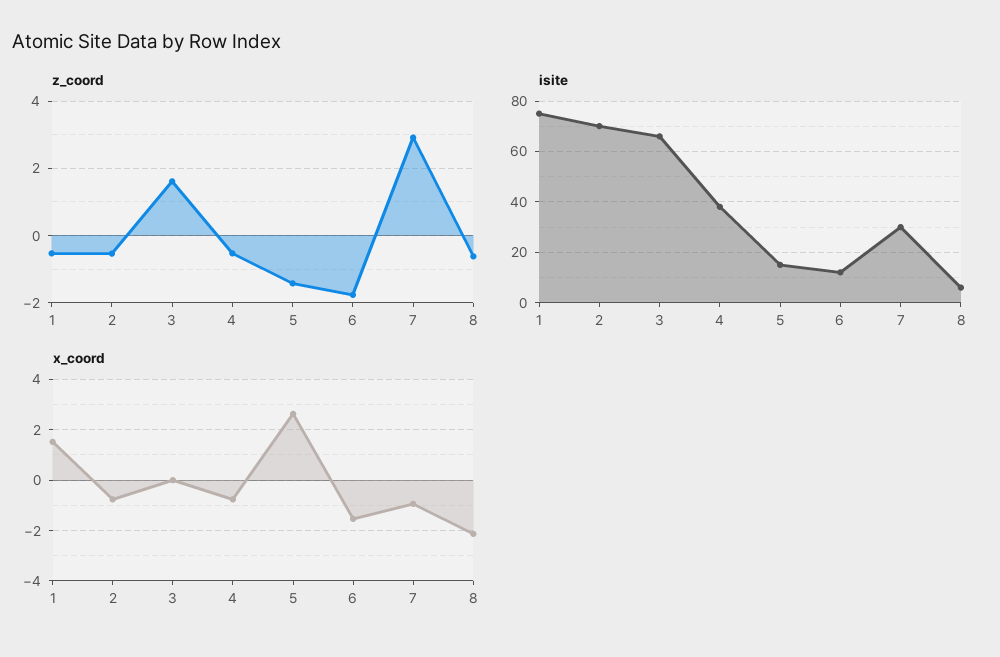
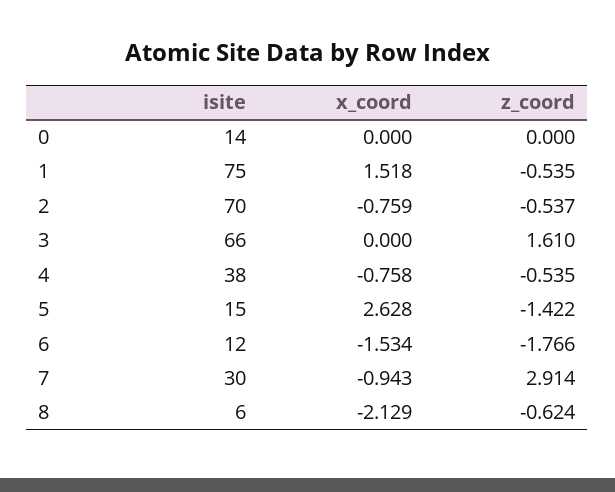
isite, 0: none -> 14
x_coord, 0: none -> 0
z_coord, 0: none -> 0

